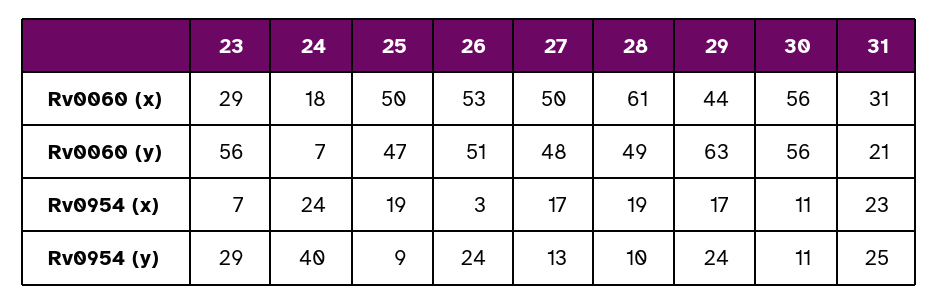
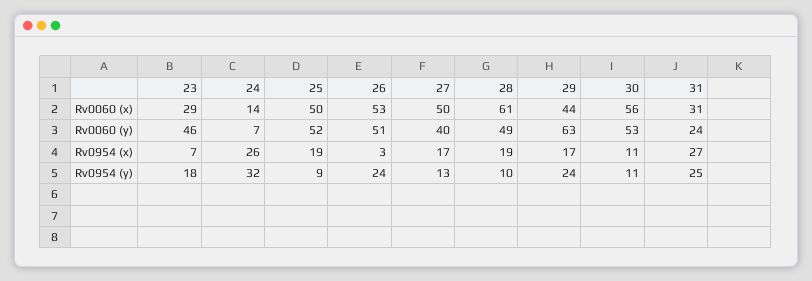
24, Rv0060 (x): 18 -> 14
23, Rv0060 (y): 56 -> 46
25, Rv0060 (y): 47 -> 52
27, Rv0060 (y): 48 -> 40
30, Rv0060 (y): 56 -> 53
31, Rv0060 (y): 21 -> 24
24, Rv0954 (x): 24 -> 26
31, Rv0954 (x): 23 -> 27
23, Rv0954 (y): 29 -> 18
24, Rv0954 (y): 40 -> 32

